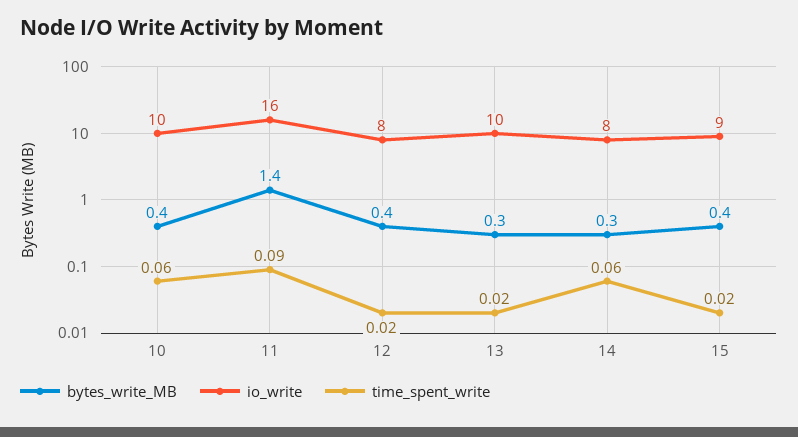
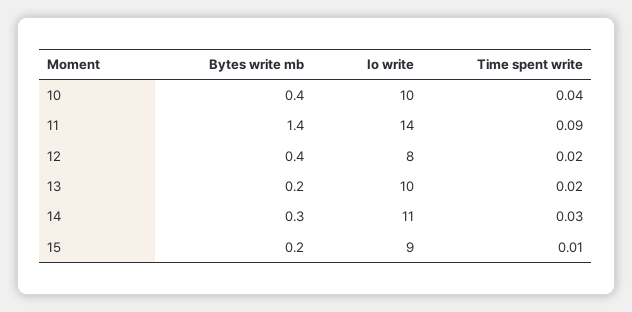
time_spent_write, 10: 0.06 -> 0.04
io_write, 11: 16 -> 14
bytes_write_MB, 13: 0.3 -> 0.2
io_write, 14: 8 -> 11
time_spent_write, 14: 0.06 -> 0.03
bytes_write_MB, 15: 0.4 -> 0.2
time_spent_write, 15: 0.02 -> 0.01

